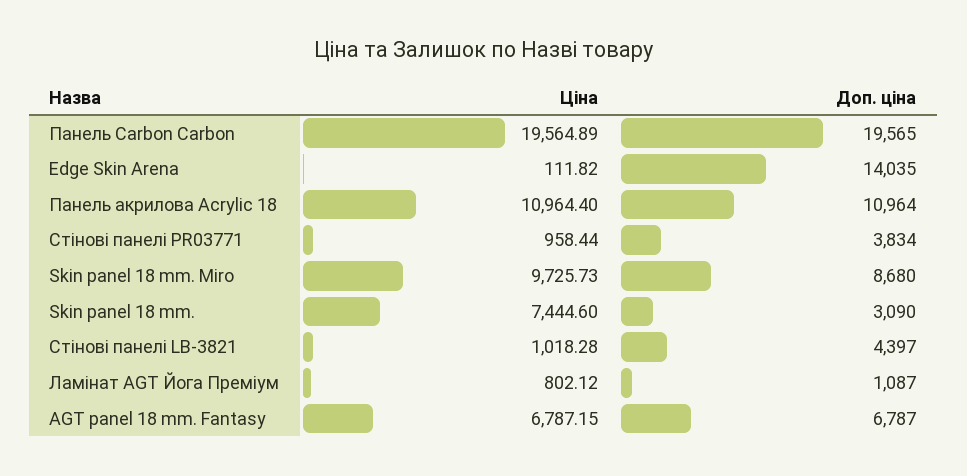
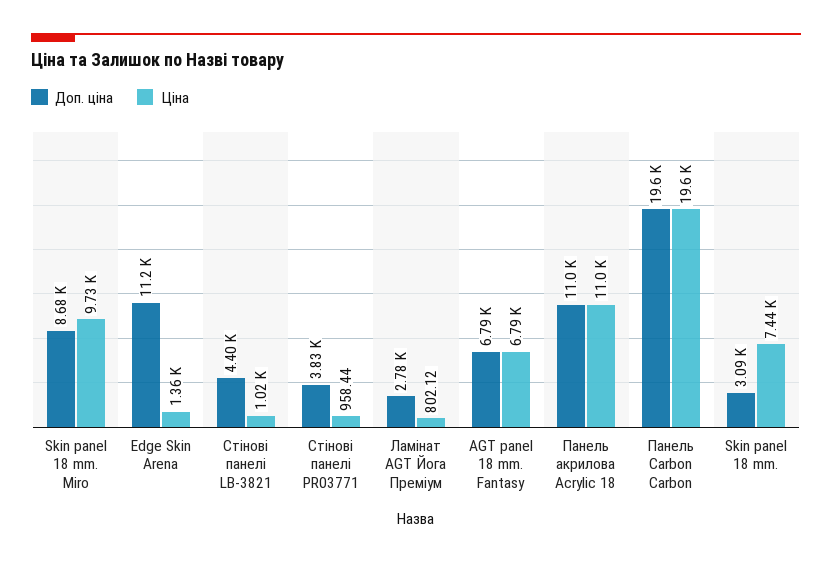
Ціна, Edge Skin Arena: 111.82 -> 1360
Доп. ціна, Edge Skin Arena: 14035 -> 11200
Доп. ціна, Ламінат AGT Йога Преміум: 1087 -> 2780

